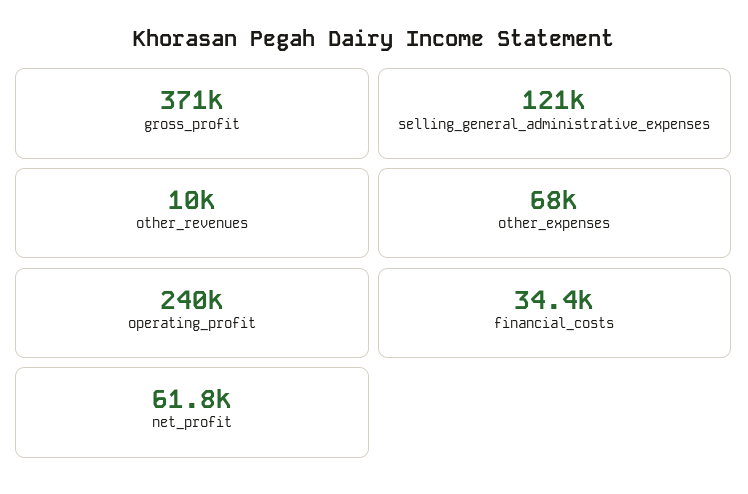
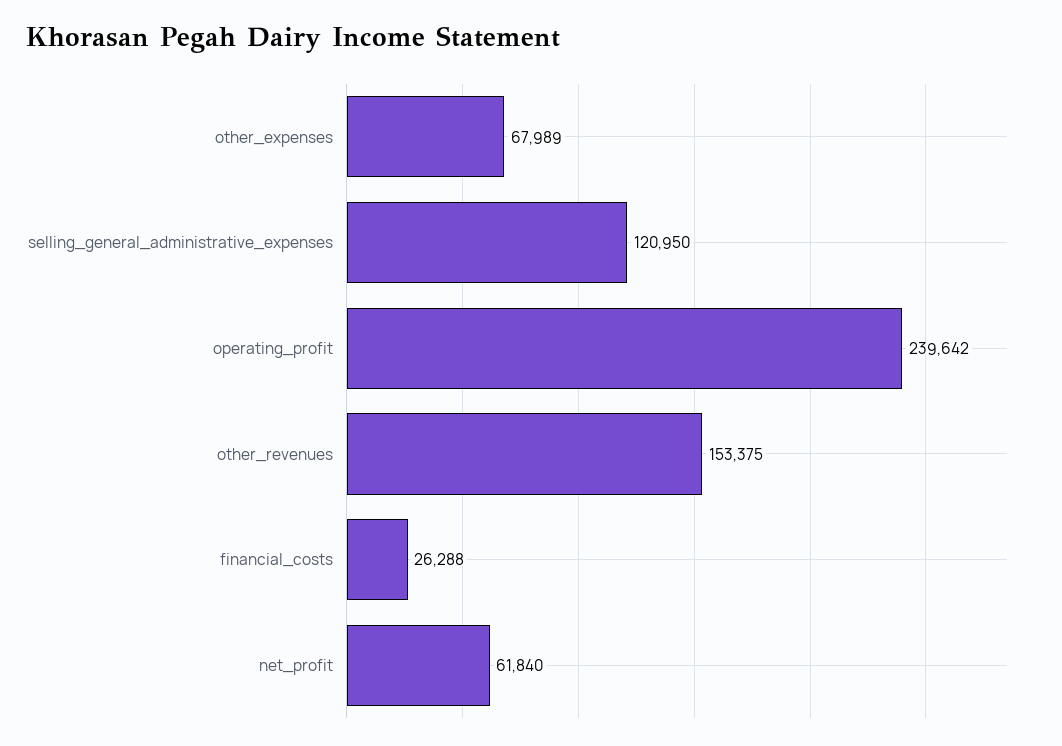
gross_profit: 371000 -> none
other_revenues: 10000 -> 153375
financial_costs: 34400 -> 26288

